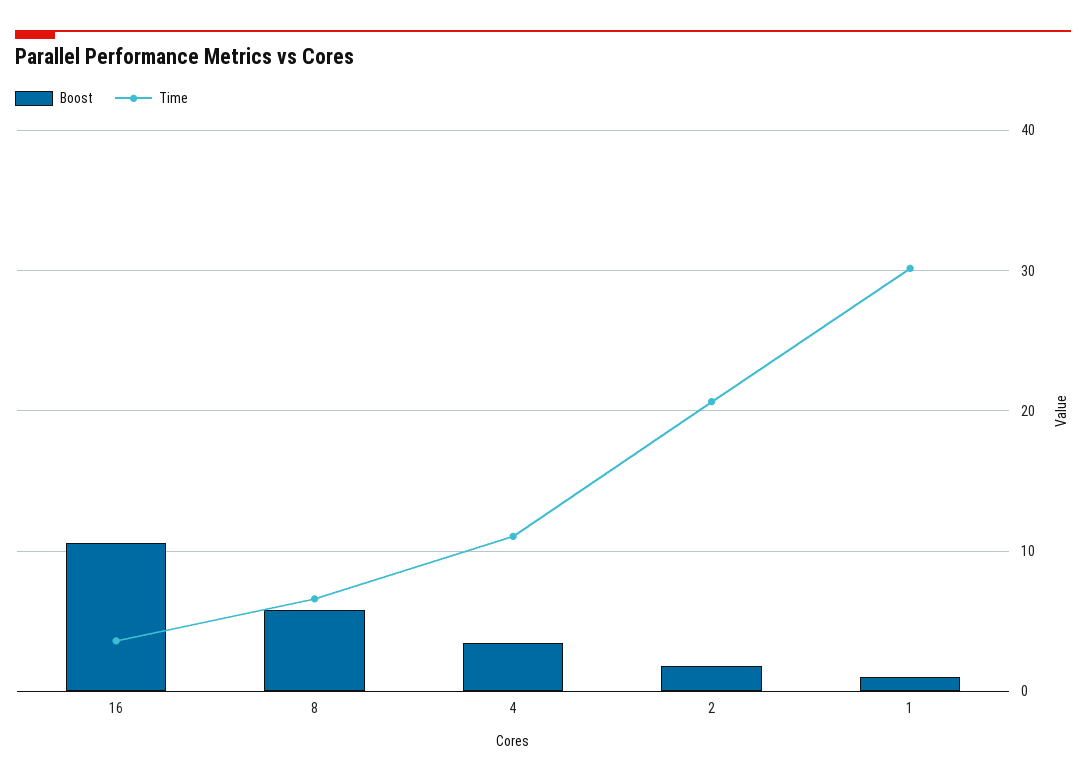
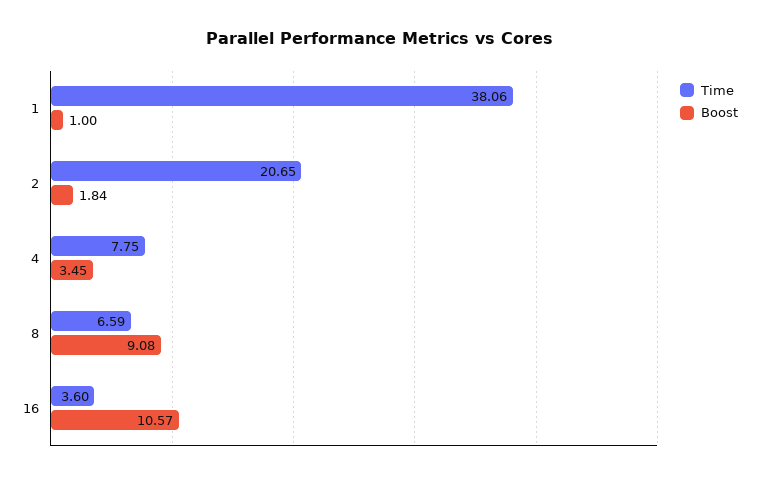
Boost, 8: 6 -> 9.08
Time, 4: 11 -> 7.75
Time, 1: 30 -> 38.06

